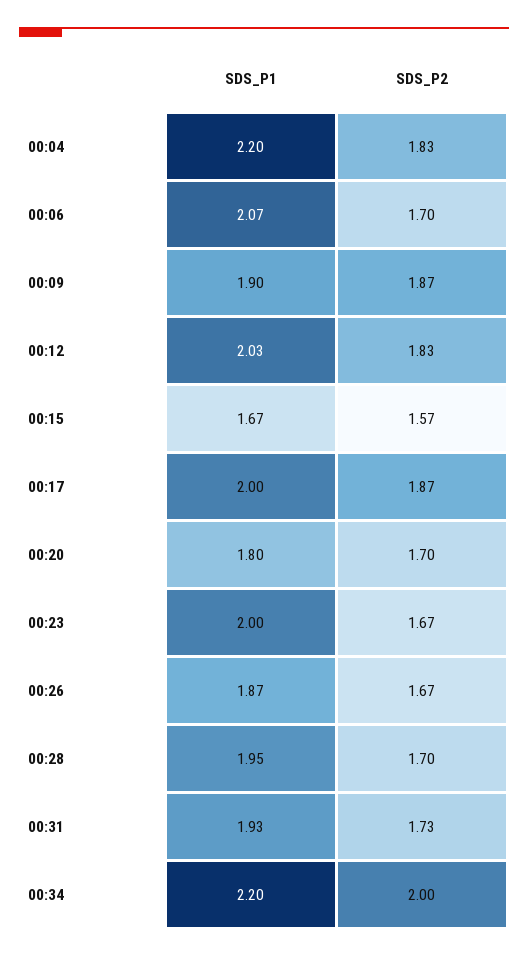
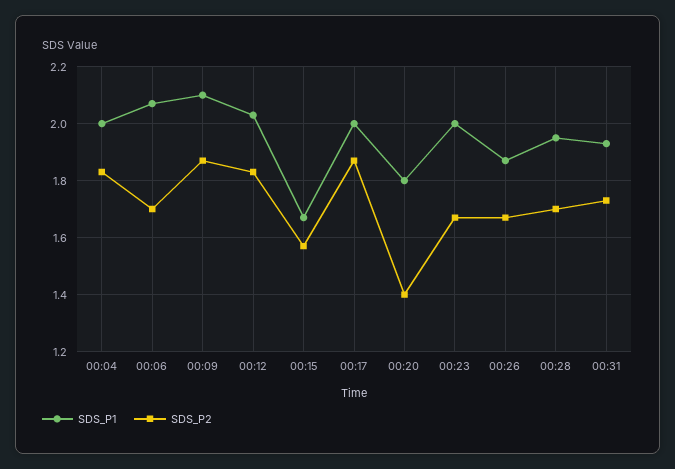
SDS_P1, 00:04: 2.2 -> 2
SDS_P1, 00:09: 1.9 -> 2.1
SDS_P2, 00:20: 1.7 -> 1.4
SDS_P1, 00:34: 2.2 -> none
SDS_P2, 00:34: 2 -> none

